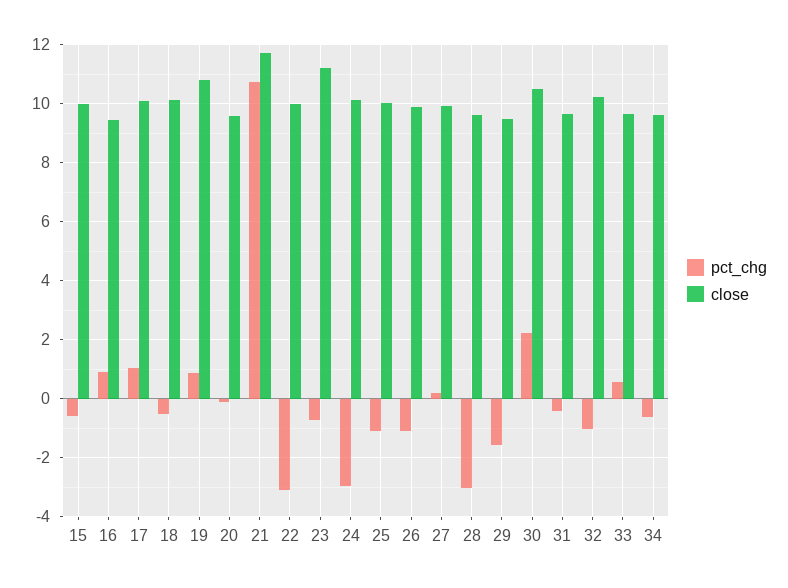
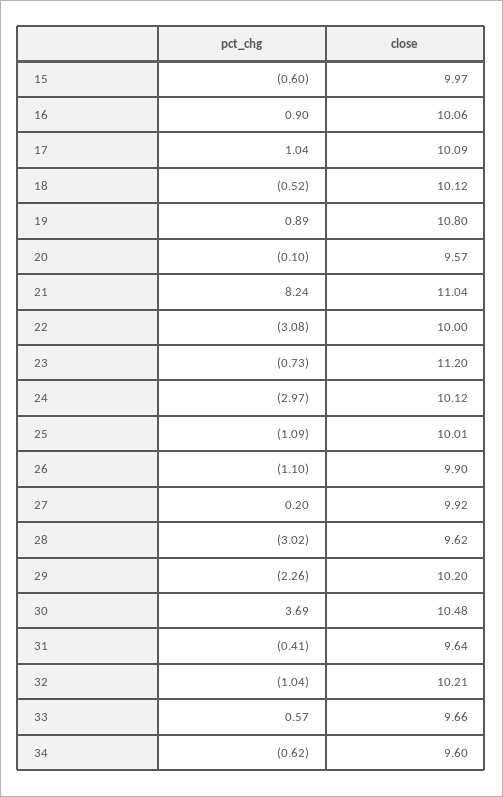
close, 16: 9.5 -> 10.06
pct_chg, 21: 10.75 -> 8.24
close, 21: 11.75 -> 11.04
pct_chg, 29: -1.5 -> -2.26
close, 29: 9.5 -> 10.2
pct_chg, 30: 2.25 -> 3.69

